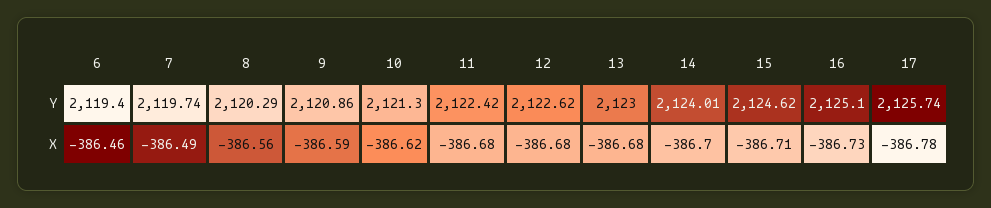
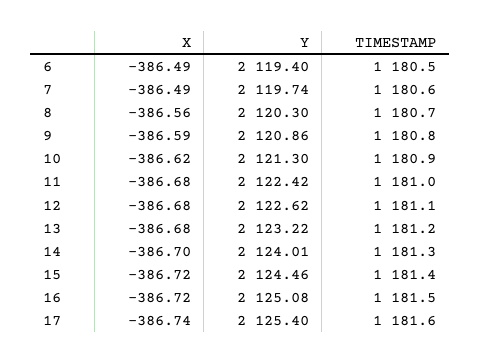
8, Y: 2120.29 -> 2120.3
13, Y: 2123 -> 2123.22
15, Y: 2124.62 -> 2124.46
16, Y: 2125.1 -> 2125.08
17, Y: 2125.74 -> 2125.4
6, X: -386.46 -> -386.49
15, X: -386.71 -> -386.72
16, X: -386.73 -> -386.72
17, X: -386.78 -> -386.74
6, TIMESTAMP: none -> 1180.5
7, TIMESTAMP: none -> 1180.6
8, TIMESTAMP: none -> 1180.7
9, TIMESTAMP: none -> 1180.8
10, TIMESTAMP: none -> 1180.9
11, TIMESTAMP: none -> 1181
12, TIMESTAMP: none -> 1181.1
13, TIMESTAMP: none -> 1181.2
14, TIMESTAMP: none -> 1181.3
15, TIMESTAMP: none -> 1181.4
16, TIMESTAMP: none -> 1181.5
17, TIMESTAMP: none -> 1181.6

